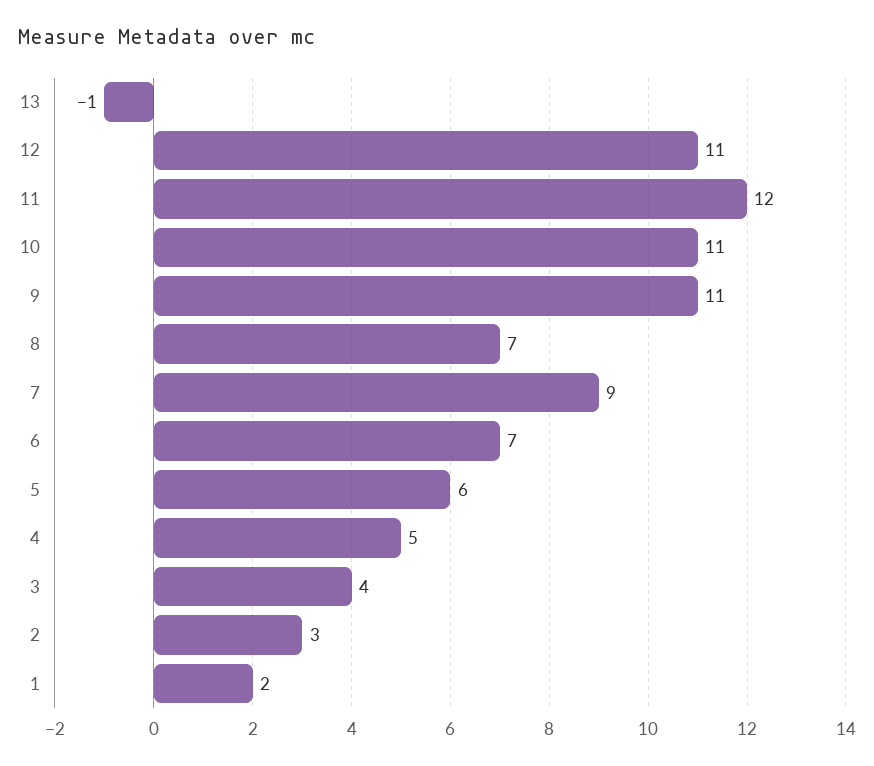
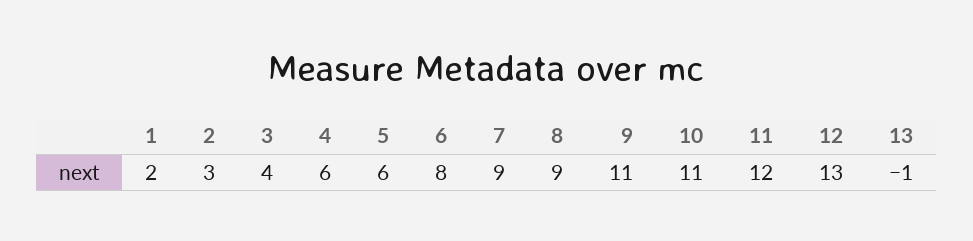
12: 11 -> 13
8: 7 -> 9
6: 7 -> 8
4: 5 -> 6

